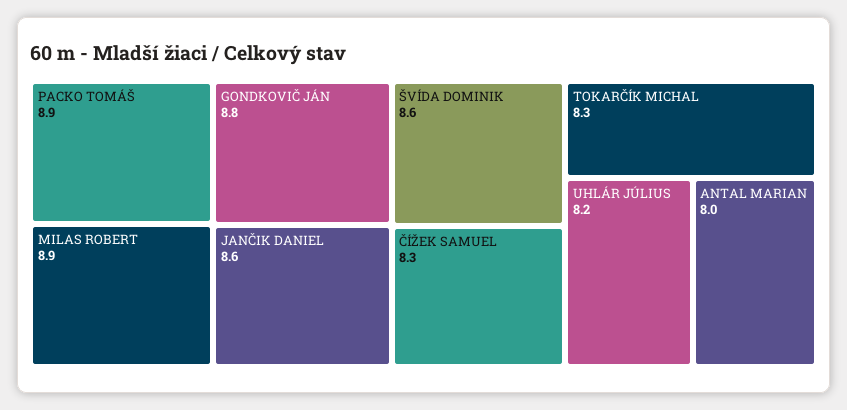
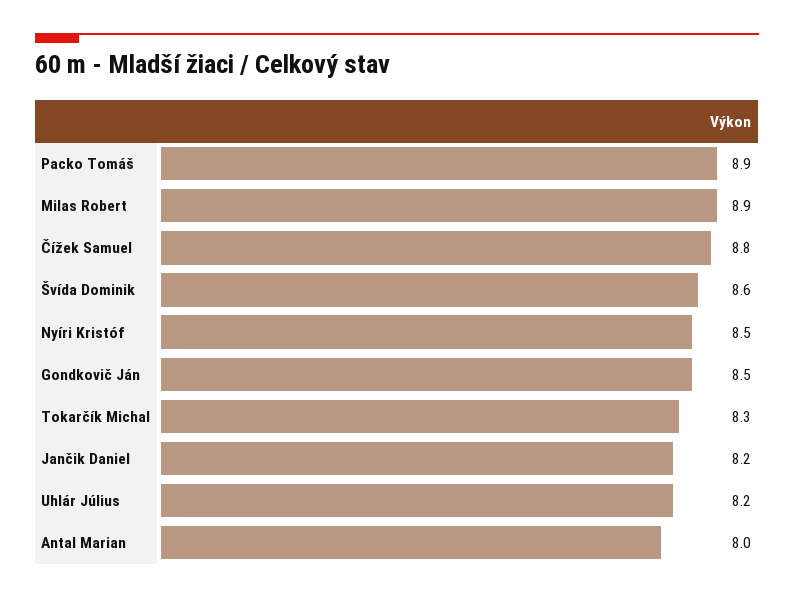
GONDKOVIČ JÁN: 8.8 -> 8.5
JANČIK DANIEL: 8.6 -> 8.2
ČÍŽEK SAMUEL: 8.3 -> 8.8
Nyíri Kristóf: none -> 8.5

